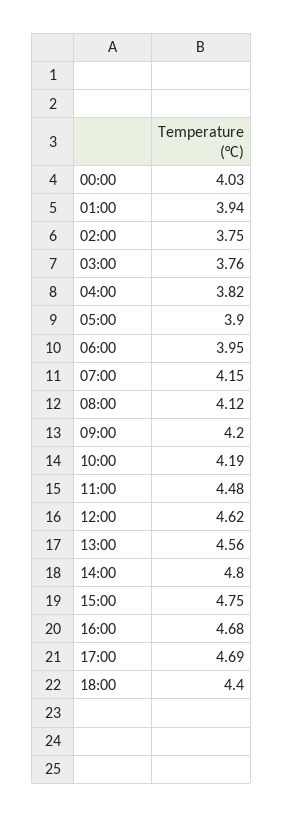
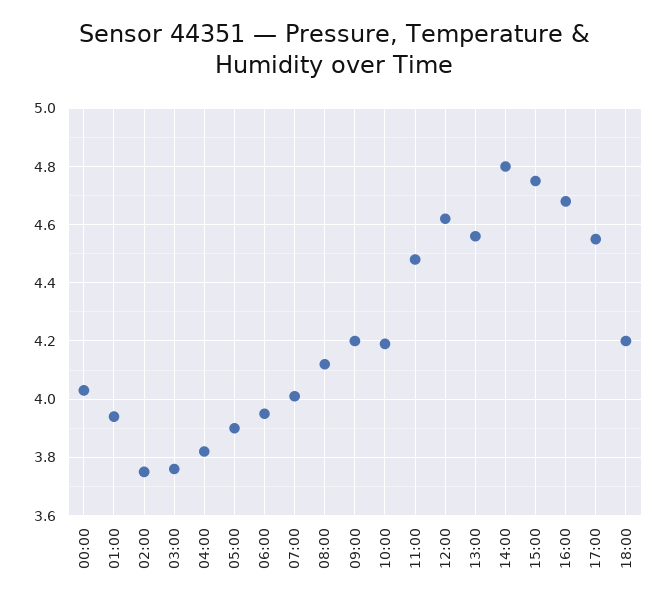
07:00: 4.15 -> 4
17:00: 4.69 -> 4.55
18:00: 4.4 -> 4.2

